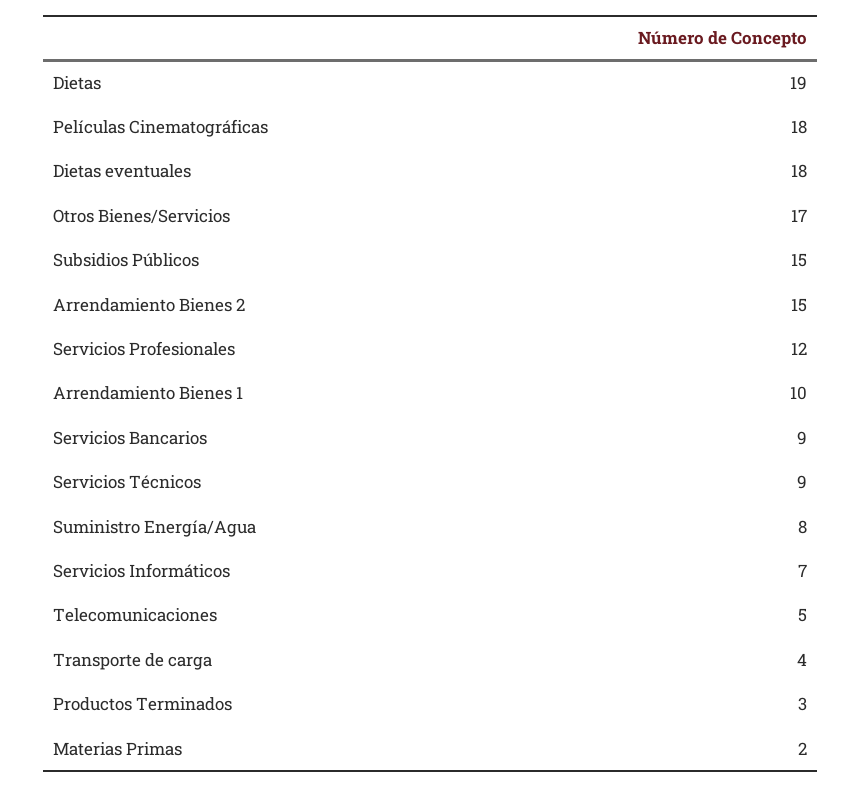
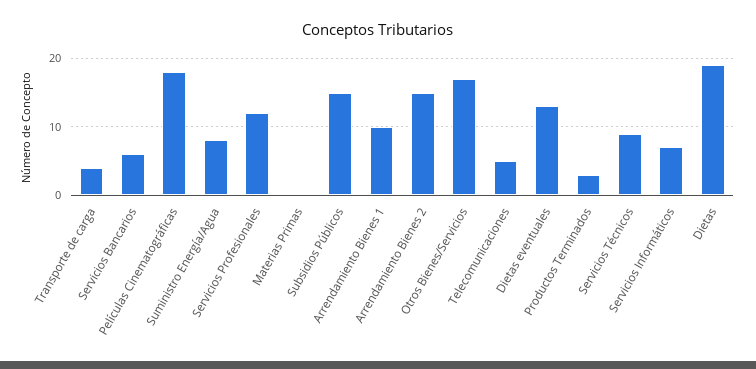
Dietas eventuales: 18 -> 13
Servicios Bancarios: 9 -> 6
Materias Primas: 2 -> 0

